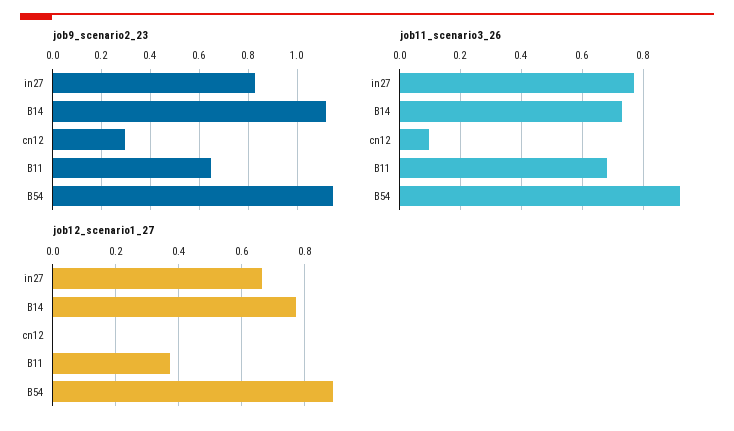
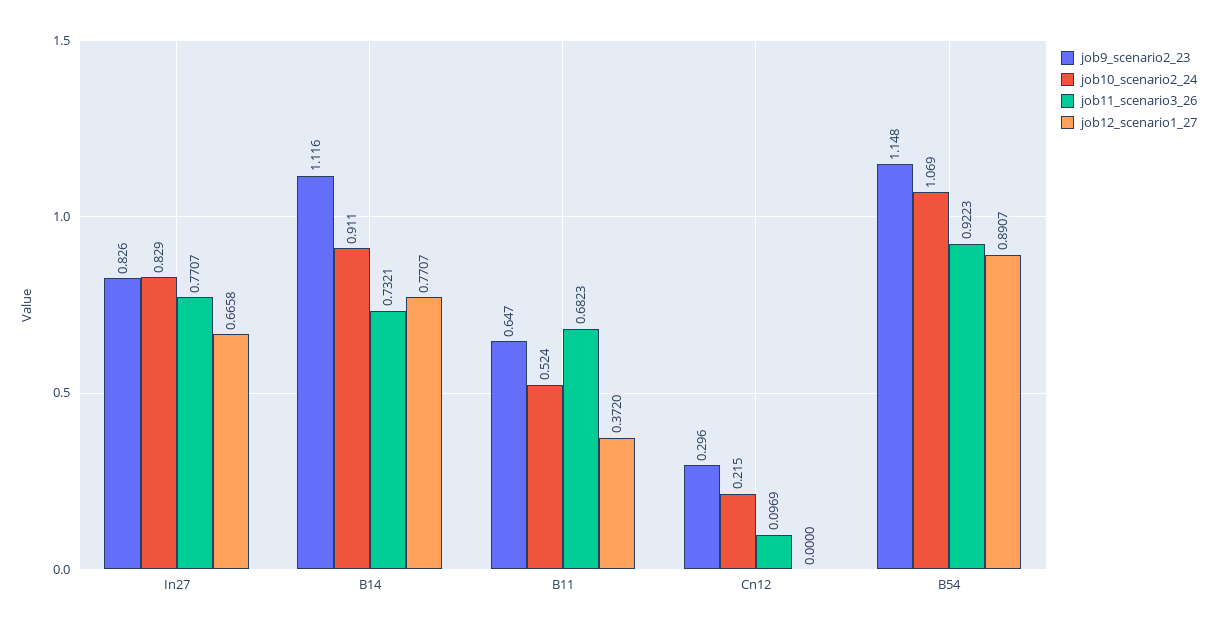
job10_scenario2_24, in27: none -> 0.829
job10_scenario2_24, B14: none -> 0.911
job10_scenario2_24, B11: none -> 0.524
job10_scenario2_24, cn12: none -> 0.215
job10_scenario2_24, B54: none -> 1.069

